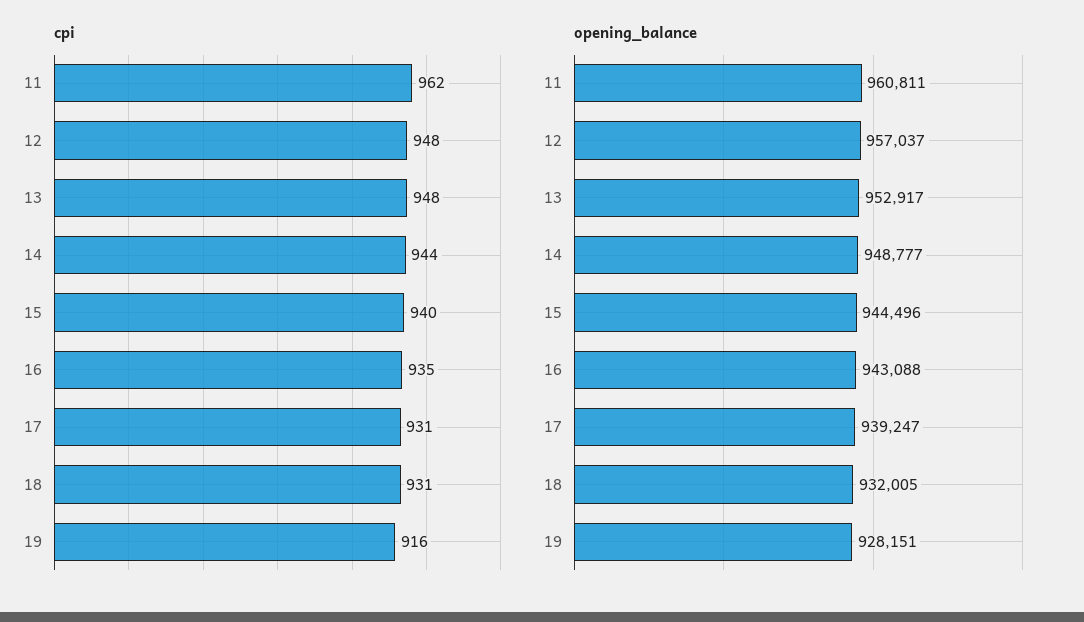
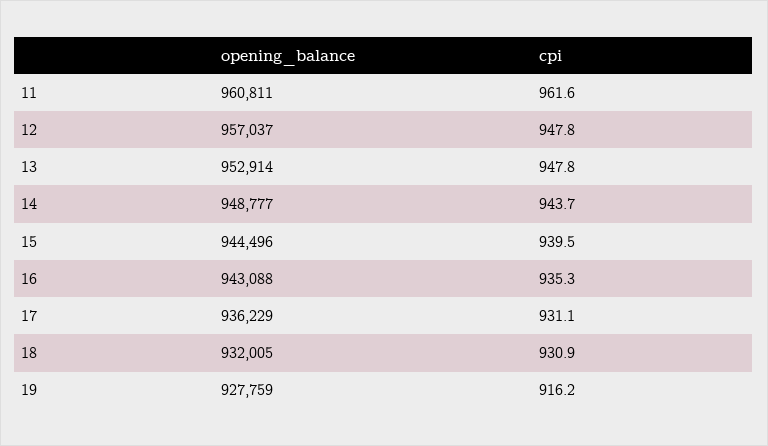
opening_balance, 13: 952917 -> 952914
opening_balance, 17: 939247 -> 936229
opening_balance, 19: 928151 -> 927759

